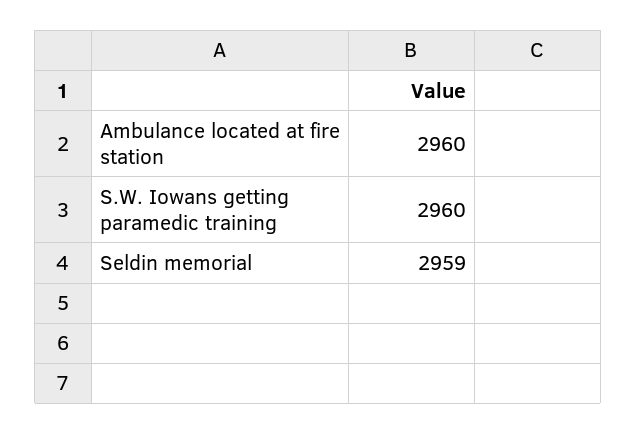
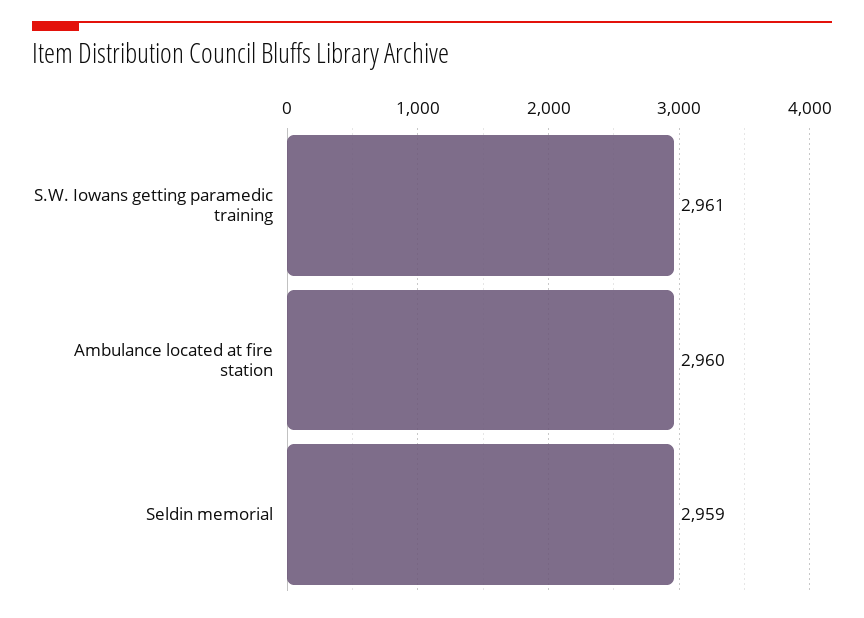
S.W. Iowans getting paramedic training: 2960 -> 2961

